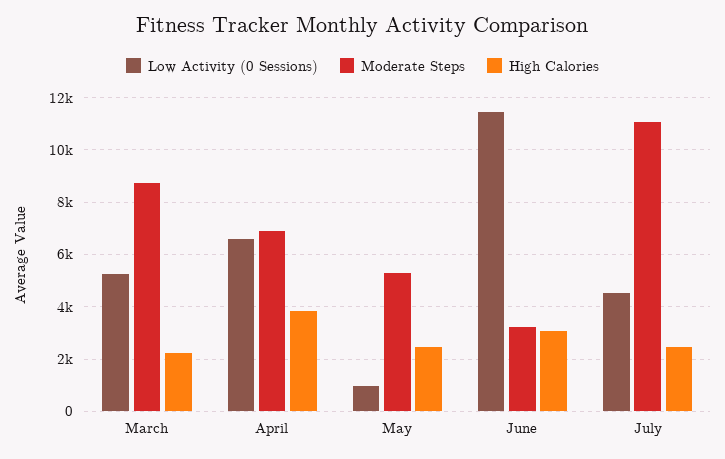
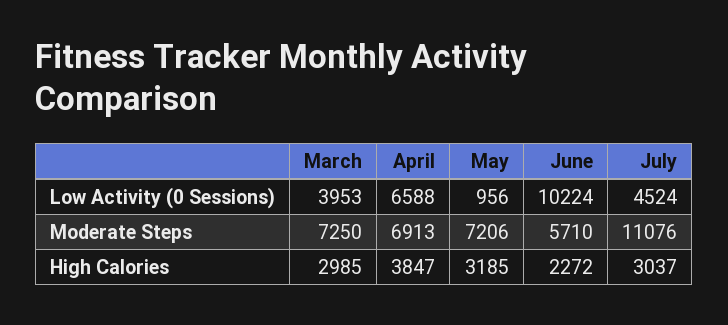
Low Activity (0 Sessions), March: 5250 -> 3953
Moderate Steps, March: 8750 -> 7250
High Calories, March: 2250 -> 2985
Moderate Steps, May: 5250 -> 7206
High Calories, May: 2500 -> 3185
Low Activity (0 Sessions), June: 11500 -> 10224
Moderate Steps, June: 3250 -> 5710
High Calories, June: 3000 -> 2272
High Calories, July: 2500 -> 3037

